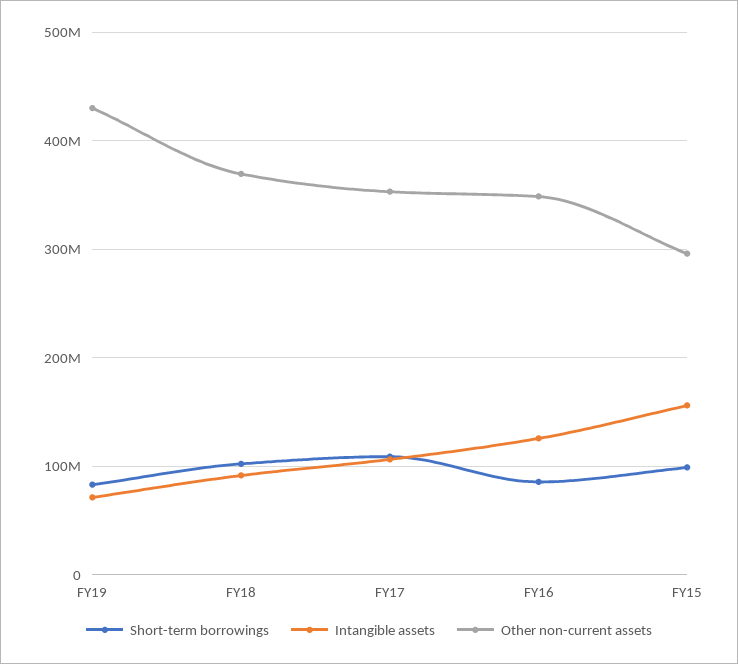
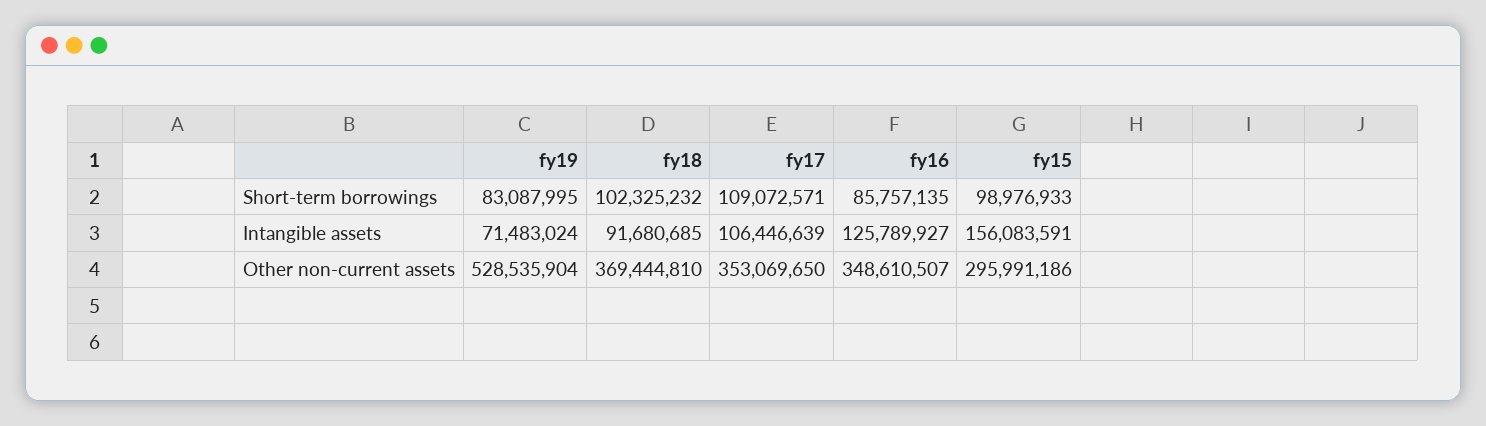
Other non-current assets, FY19: 430000000 -> 528535904

